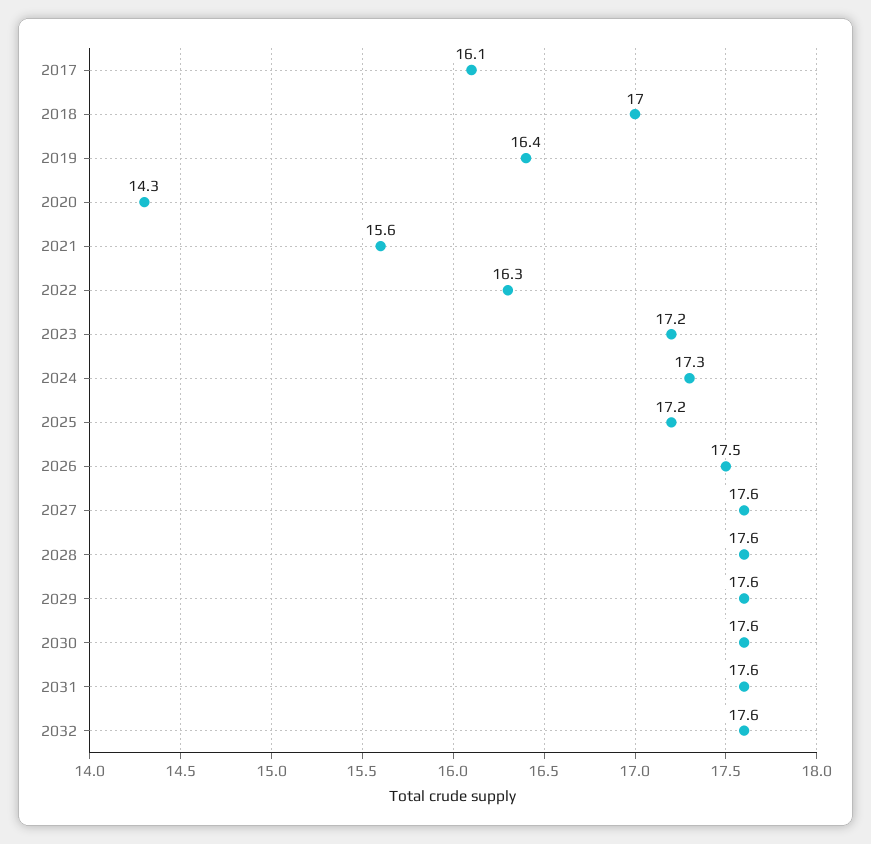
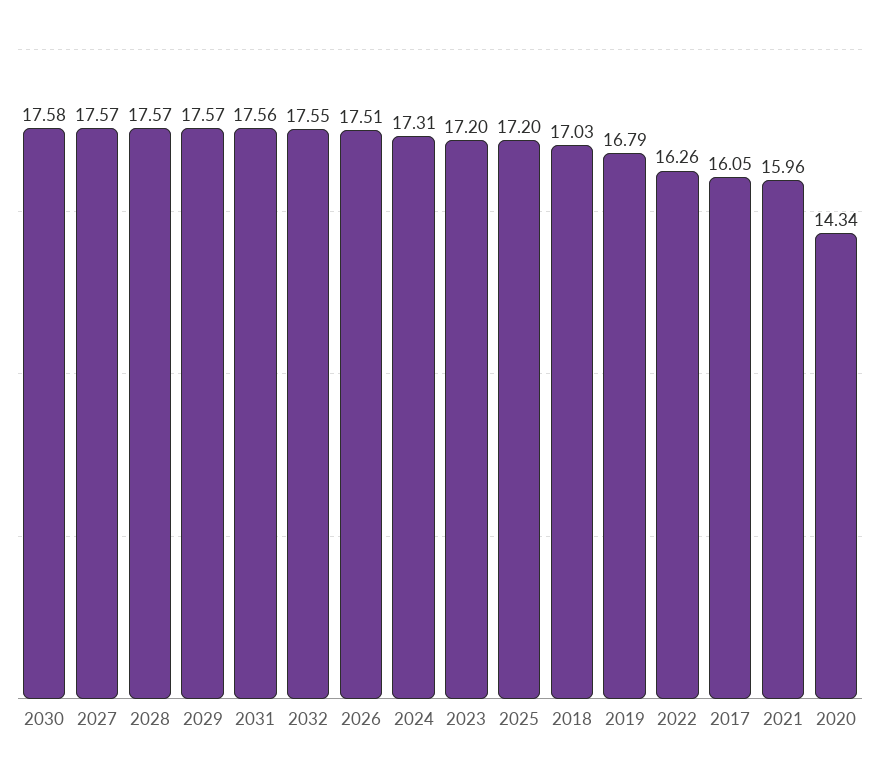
2019: 16.4 -> 16.79
2021: 15.6 -> 15.96

